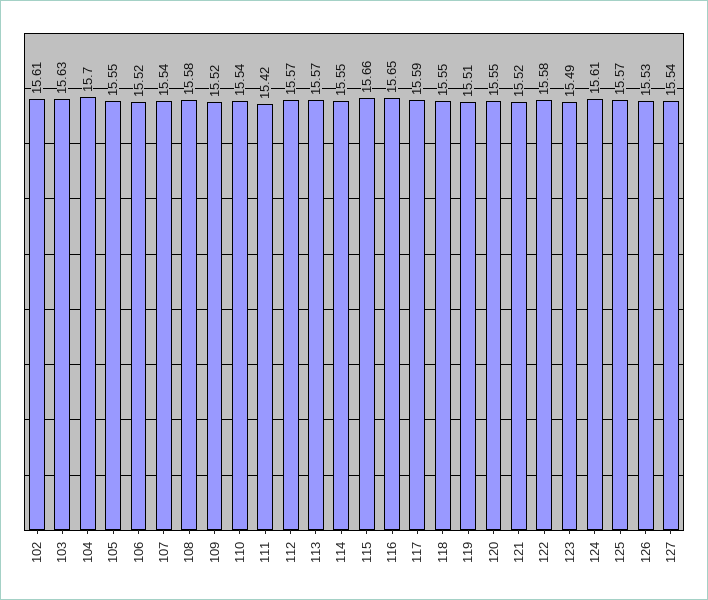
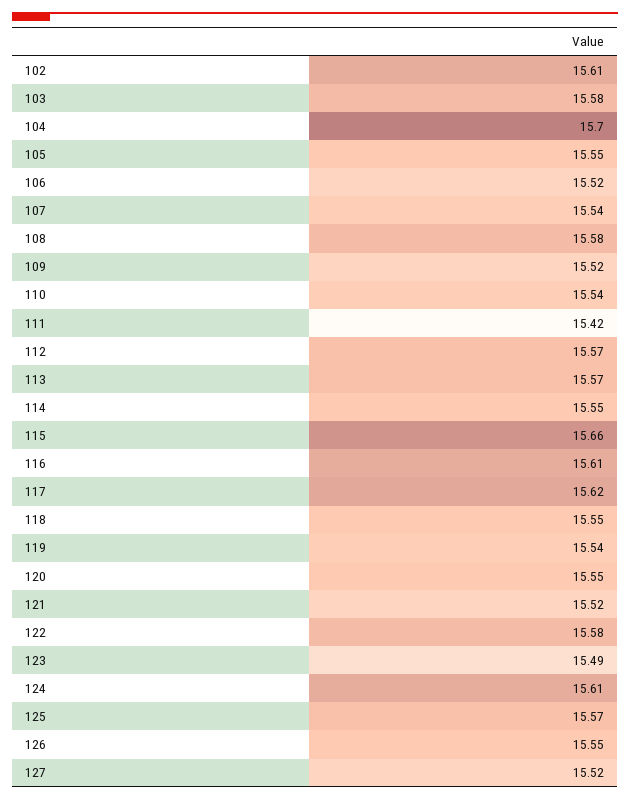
103: 15.63 -> 15.58
116: 15.65 -> 15.61
117: 15.59 -> 15.62
119: 15.51 -> 15.54
126: 15.53 -> 15.55
127: 15.54 -> 15.52

